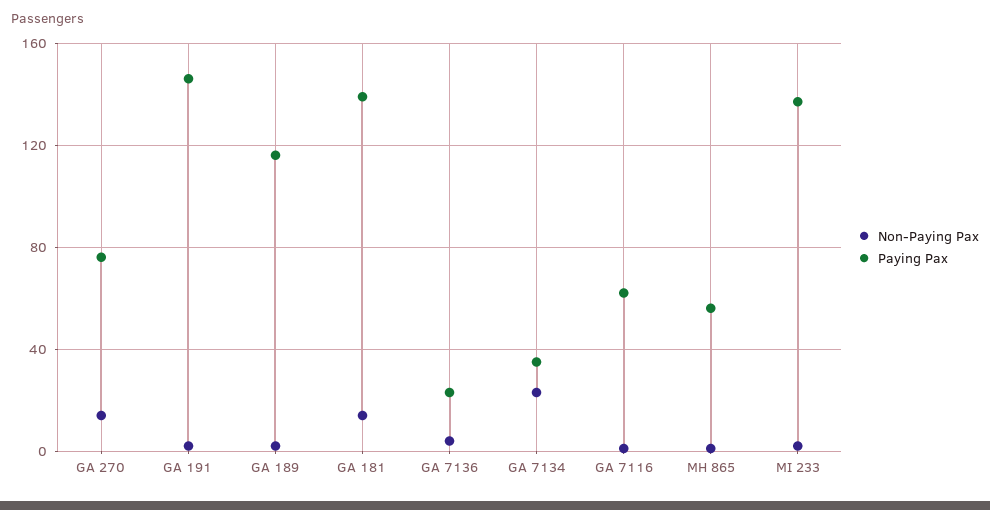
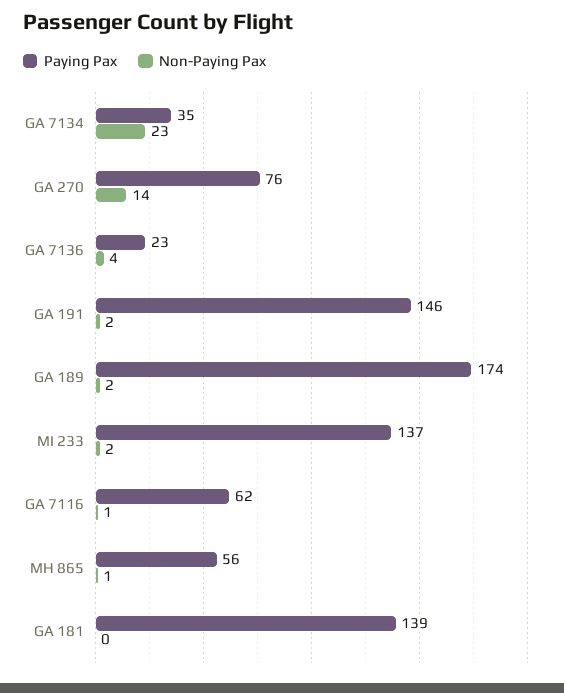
Paying Pax, GA 189: 115 -> 174
Non-Paying Pax, GA 181: 15 -> 0

